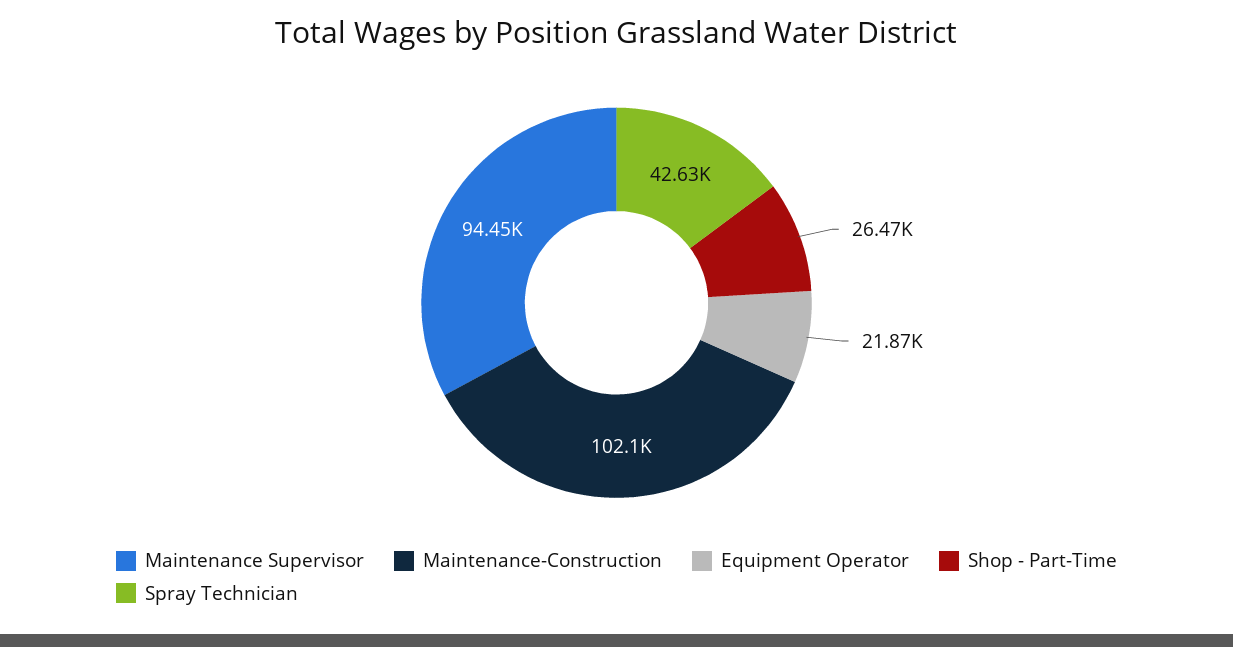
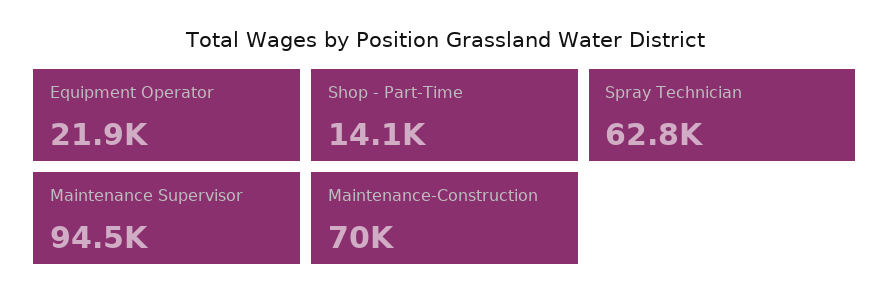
Maintenance-Construction: 102100 -> 70000
Shop - Part-Time: 26470 -> 14100
Spray Technician: 42630 -> 62800

